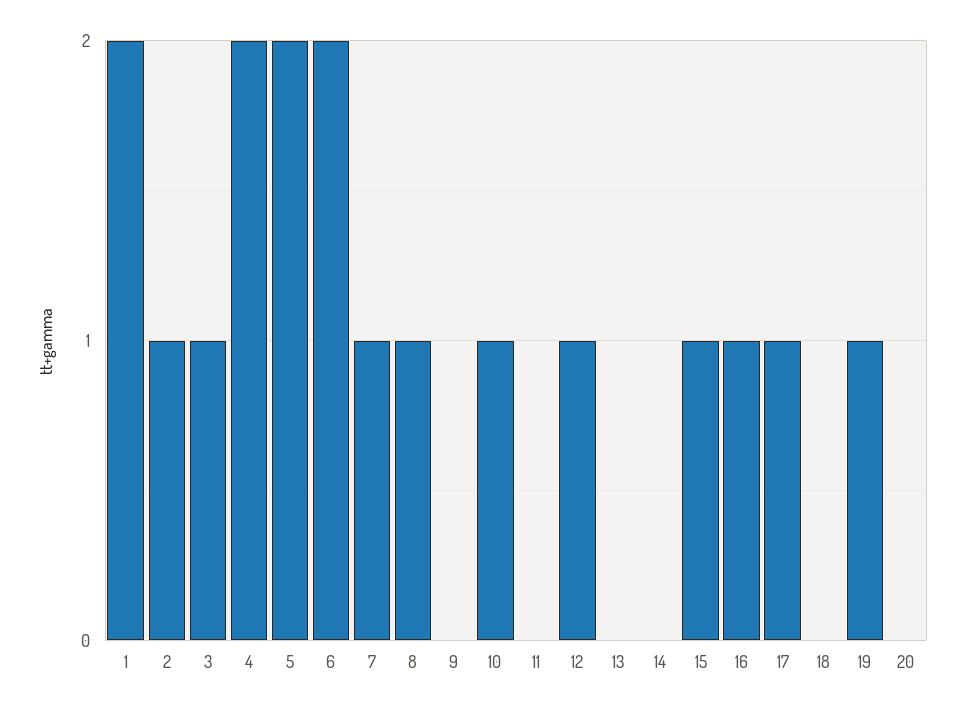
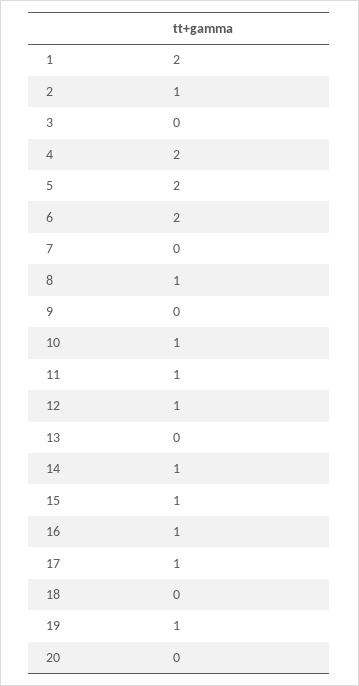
3: 1 -> 0
7: 1 -> 0
11: 0 -> 1
14: 0 -> 1

